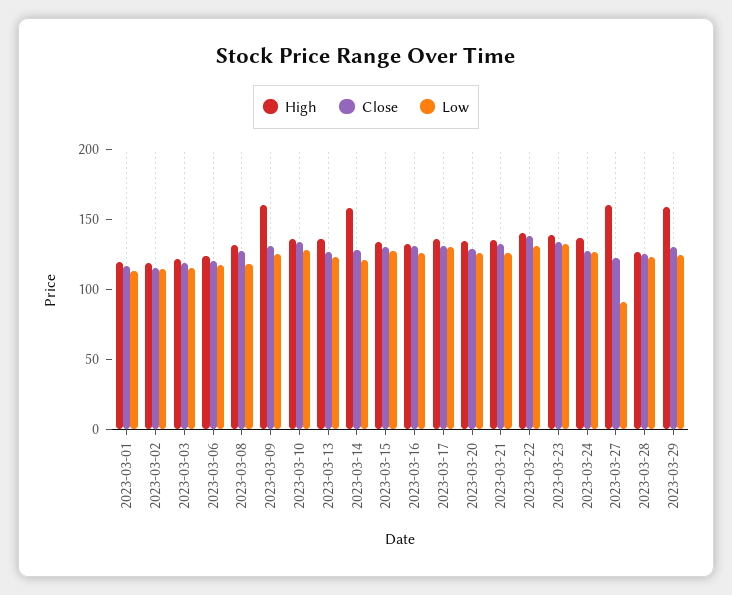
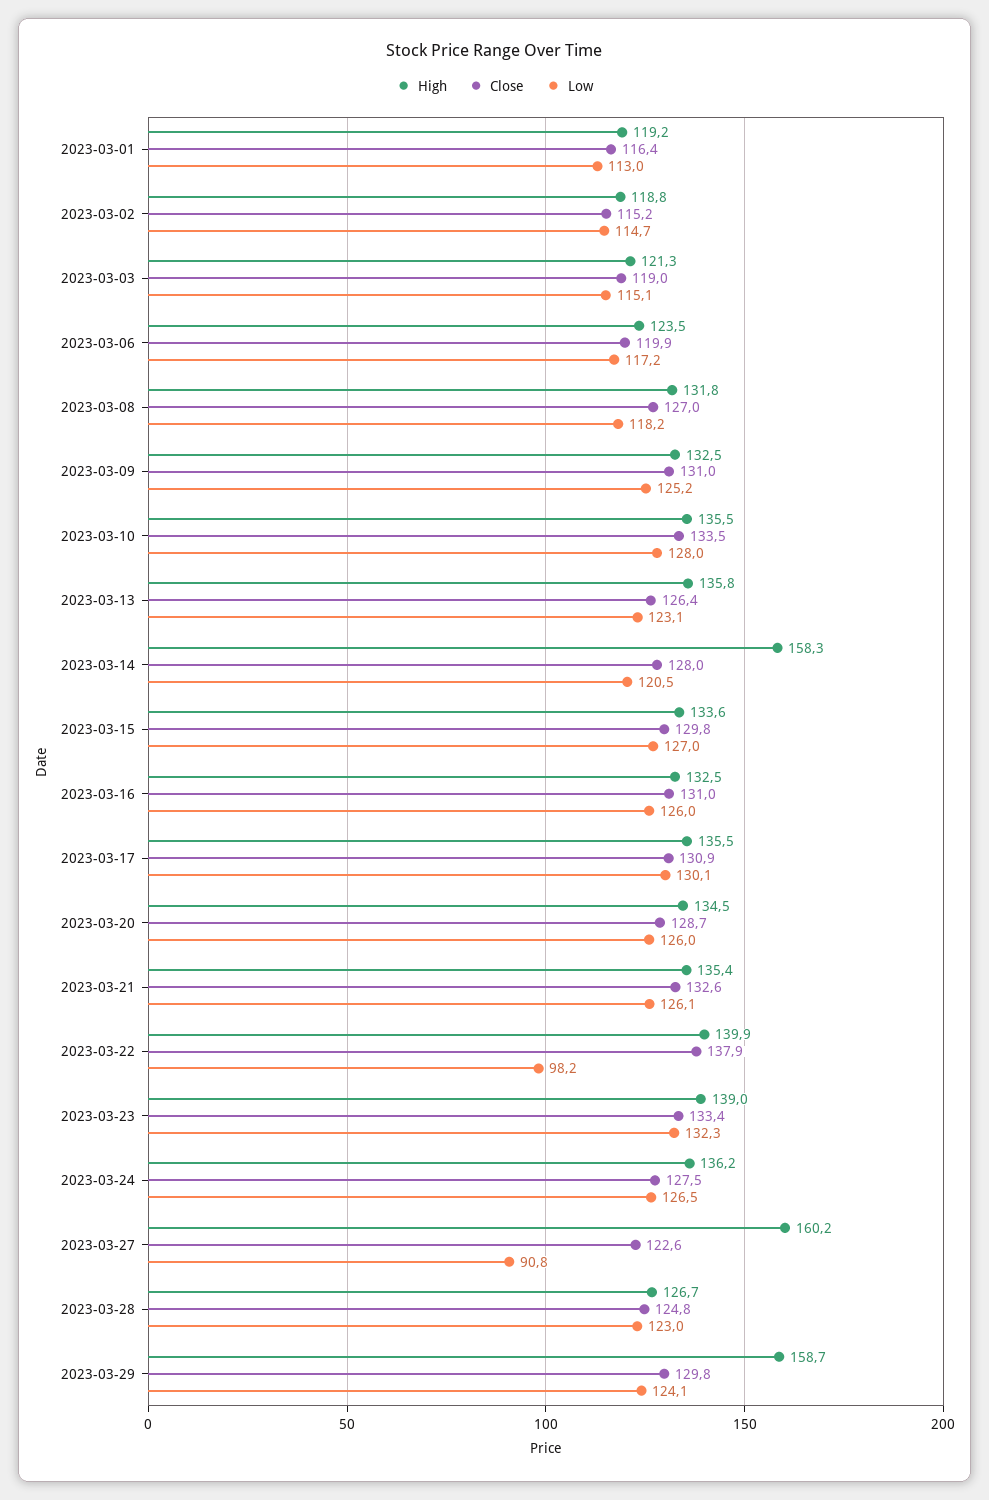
High, 2023-03-09: 160 -> 132.5
Low, 2023-03-22: 130 -> 98.2

